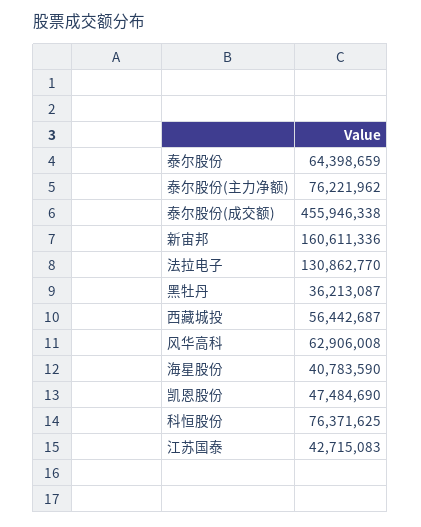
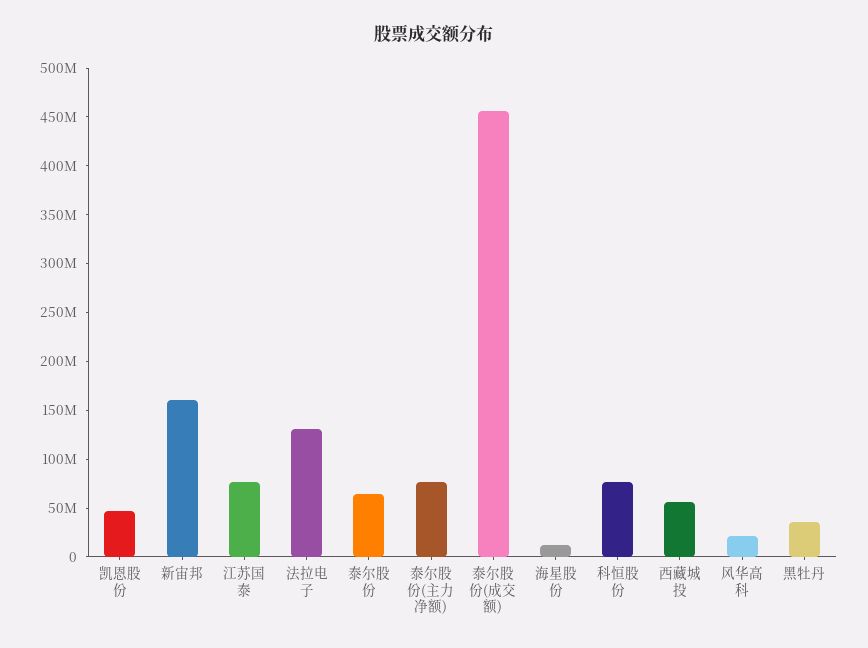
风华高科: 62906008 -> 20000000
海星股份: 40783590 -> 10000000
江苏国泰: 42715083 -> 80000000

